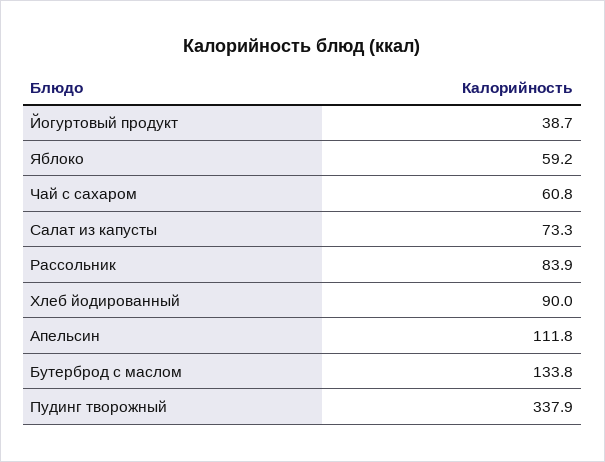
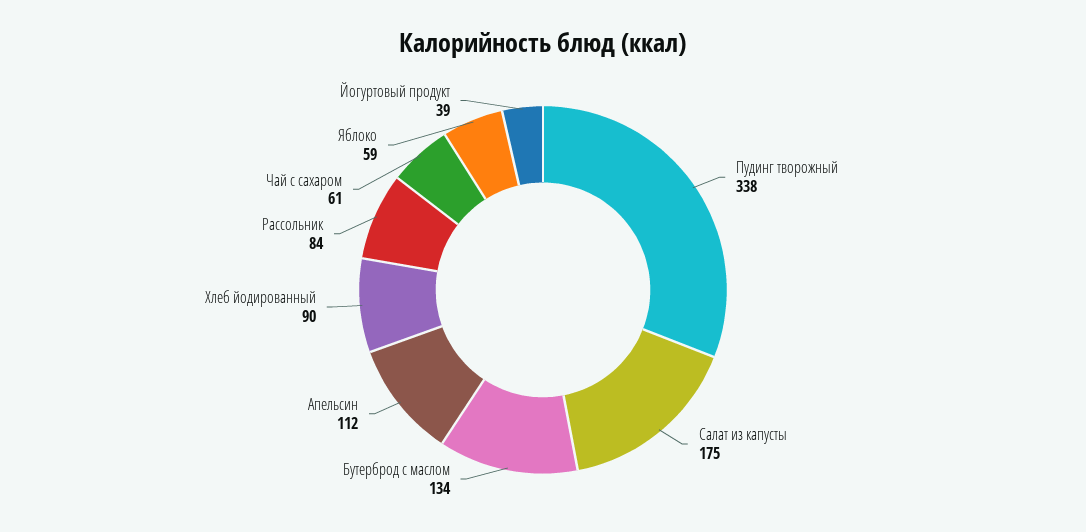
Салат из капусты: 73.3 -> 175

